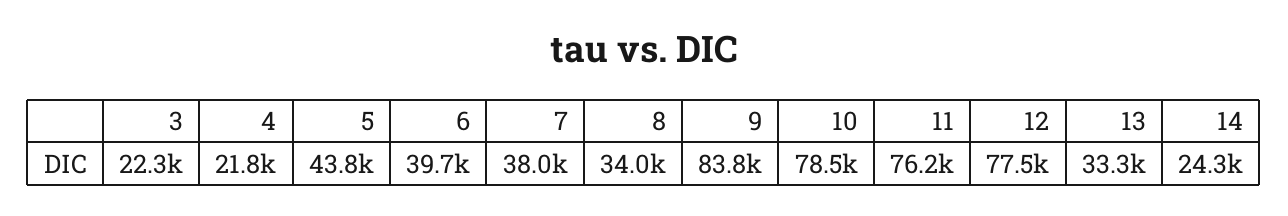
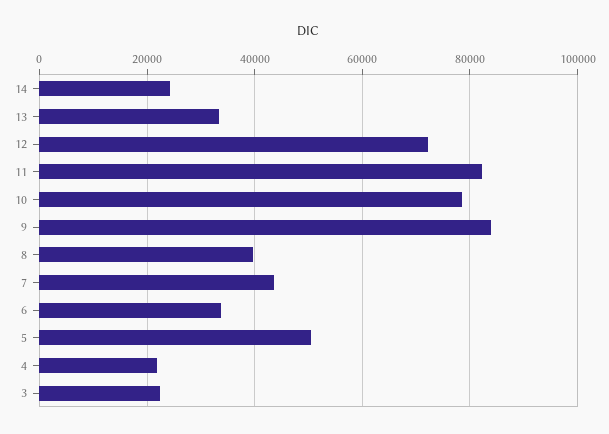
5: 43800 -> 50000
6: 39700 -> 34000
7: 38000 -> 44000
8: 34000 -> 40000
11: 76200 -> 82000
12: 77500 -> 72000

